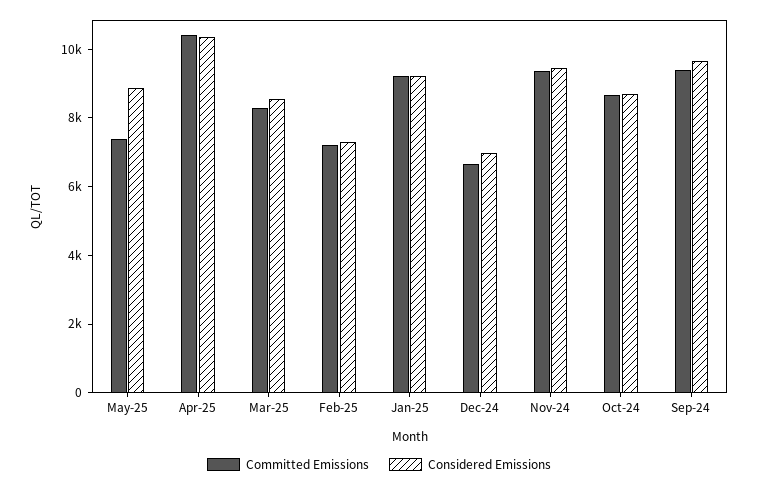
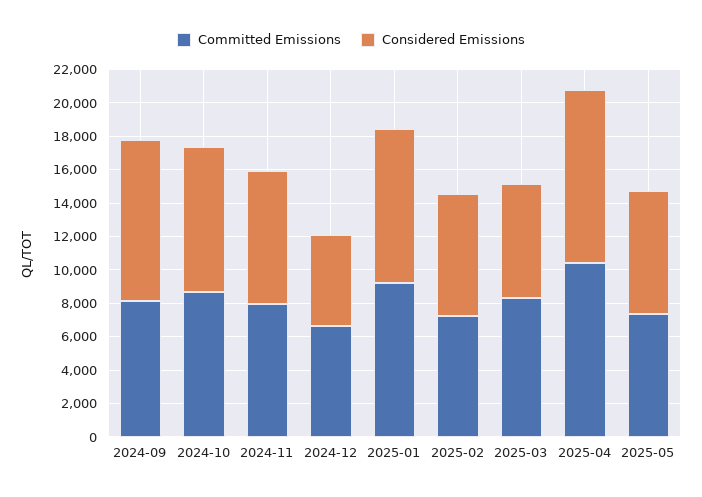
Considered Emissions, May-25: 9000 -> 7500
Considered Emissions, Mar-25: 8500 -> 7000
Considered Emissions, Dec-24: 7000 -> 5500
Committed Emissions, Nov-24: 9500 -> 8000
Considered Emissions, Nov-24: 9500 -> 8000
Committed Emissions, Sep-24: 9500 -> 8000

